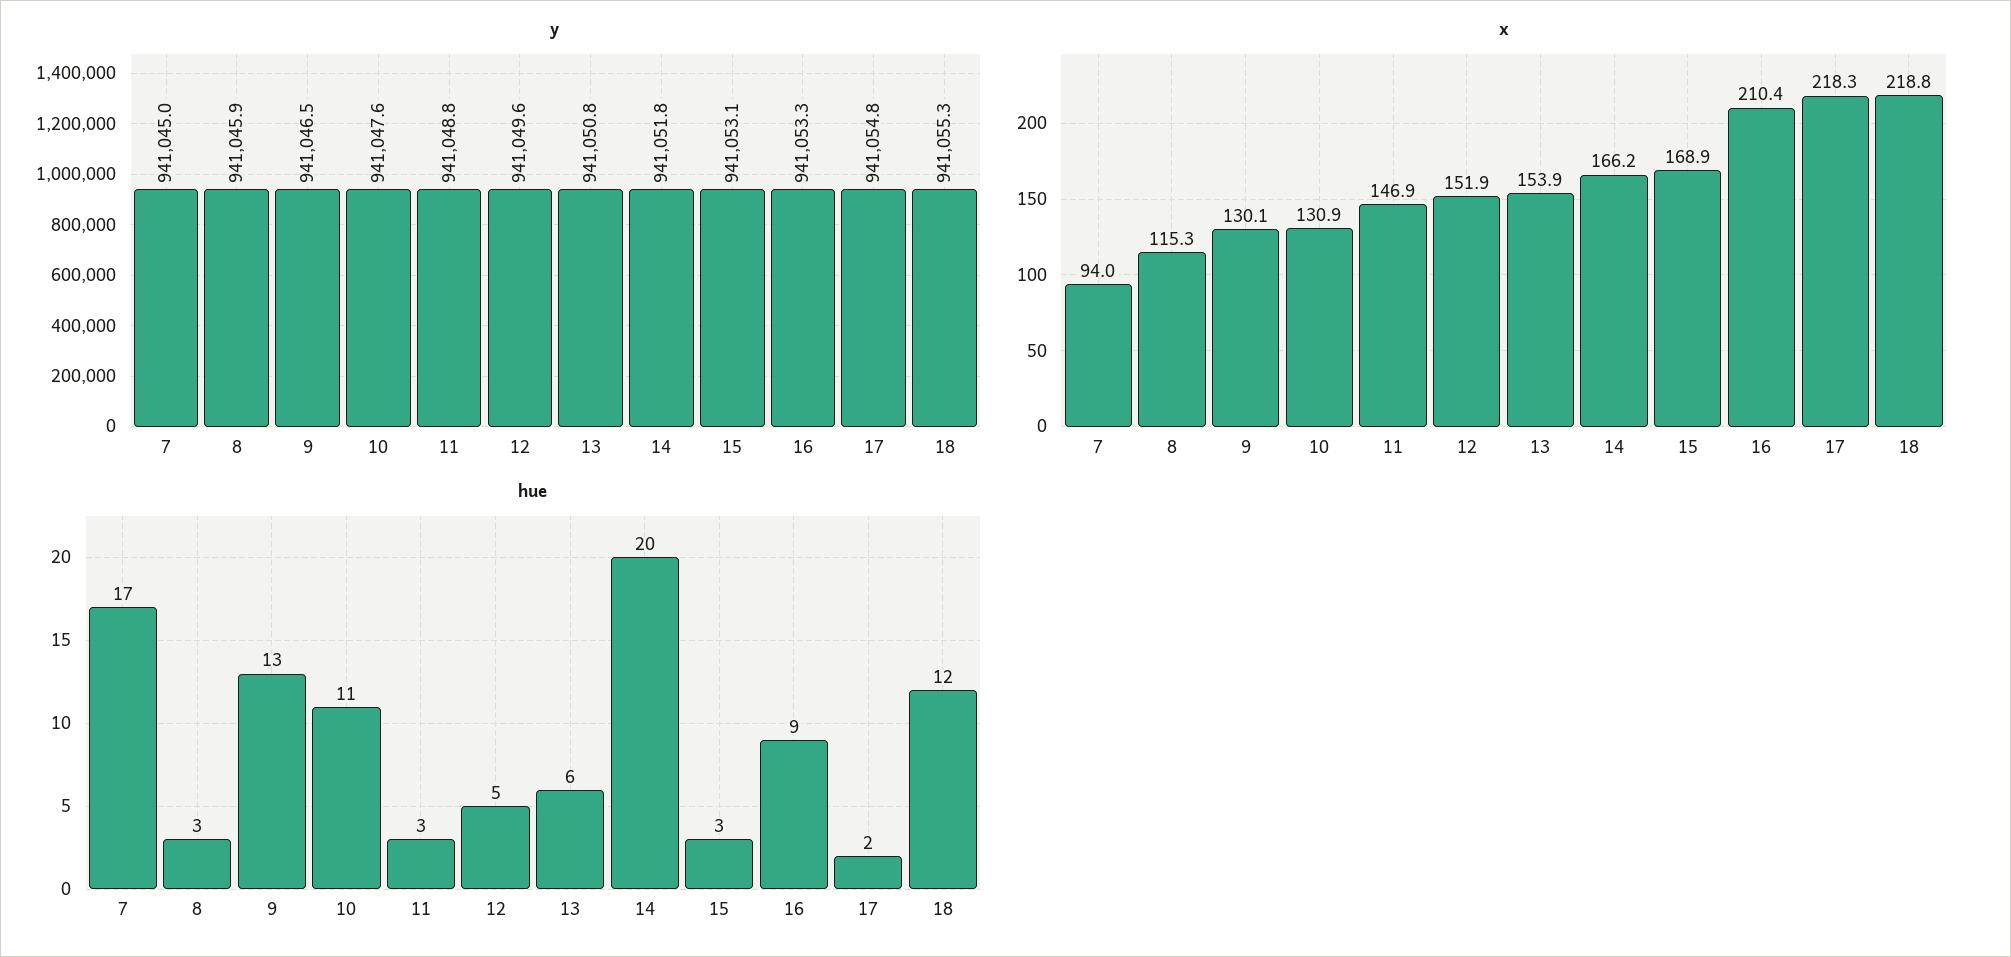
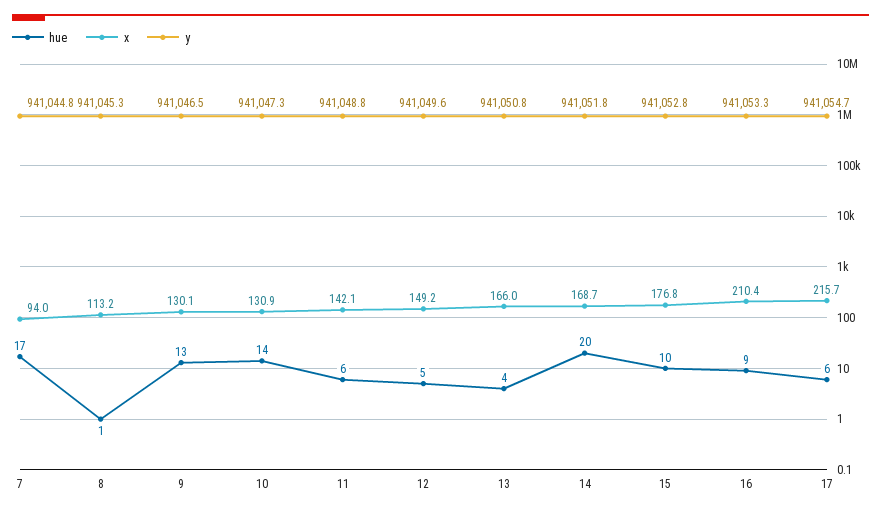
y, 7: 941045 -> 941044.8
y, 8: 941045.9 -> 941045.3
y, 10: 941047.6 -> 941047.3
y, 15: 941053.1 -> 941052.8
y, 17: 941054.8 -> 941054.7
y, 18: 941055.3 -> none
x, 8: 115.3 -> 113.2
x, 11: 146.9 -> 142.1
x, 12: 151.9 -> 149.2
x, 13: 153.9 -> 166
x, 14: 166.2 -> 168.7
x, 15: 168.9 -> 176.8
x, 17: 218.3 -> 215.7
x, 18: 218.8 -> none
hue, 8: 3 -> 1
hue, 10: 11 -> 14
hue, 11: 3 -> 6
hue, 13: 6 -> 4
hue, 15: 3 -> 10
hue, 17: 2 -> 6
hue, 18: 12 -> none

